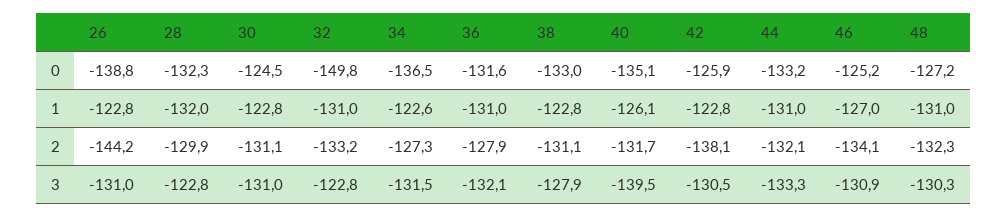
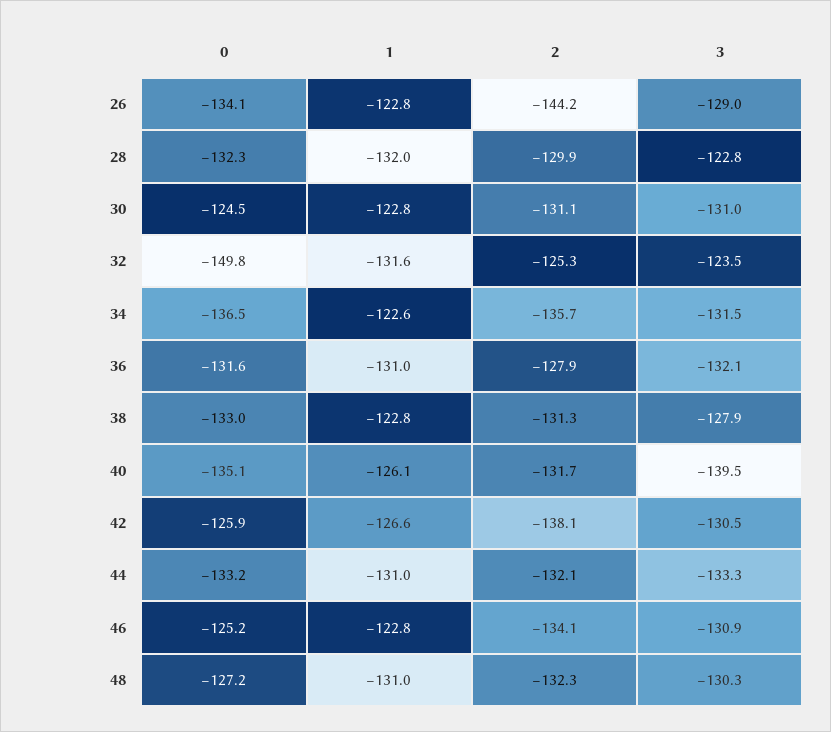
26, 0: -138.8 -> -134.1
32, 1: -131 -> -131.6
42, 1: -122.8 -> -126.6
46, 1: -127 -> -122.8
32, 2: -133.2 -> -125.3
34, 2: -127.3 -> -135.7
38, 2: -131.1 -> -131.3
26, 3: -131 -> -129
32, 3: -122.8 -> -123.5

